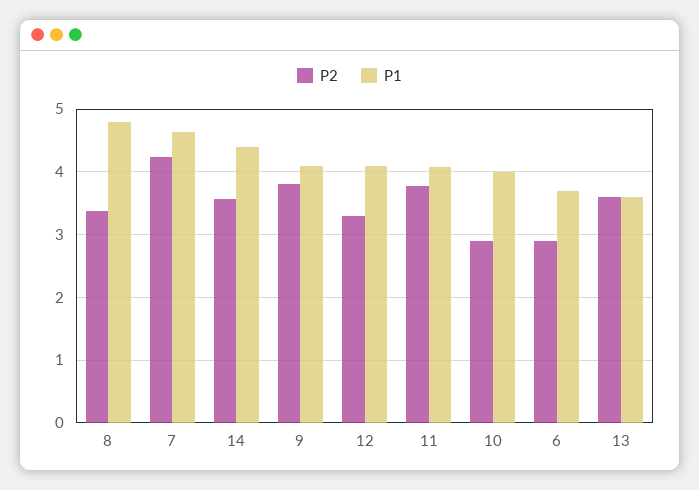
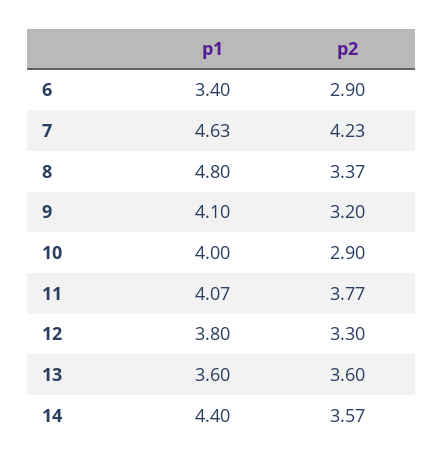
P2, 9: 3.8 -> 3.2
P1, 12: 4.1 -> 3.8
P1, 6: 3.7 -> 3.4

